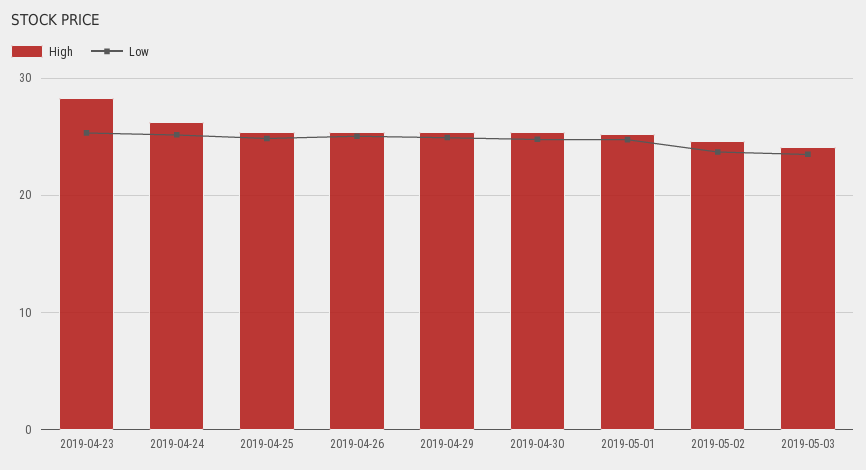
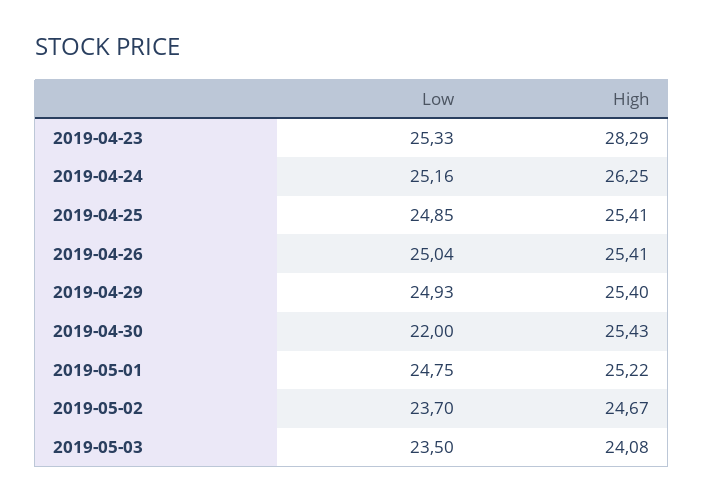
Low, 2019-04-30: 25 -> 22

